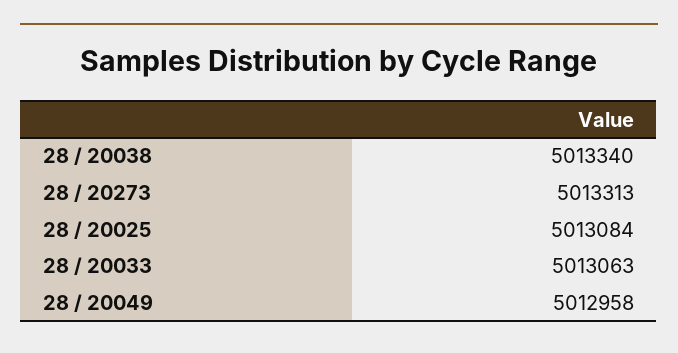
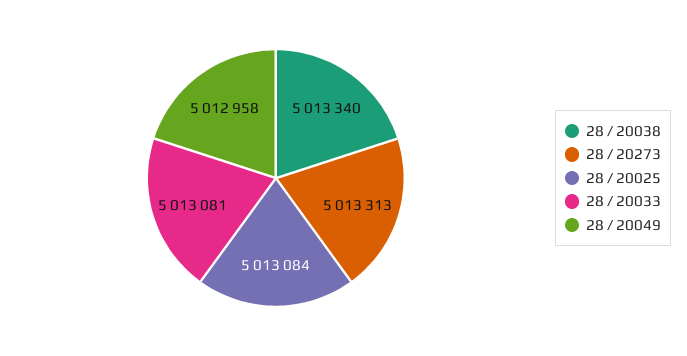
28 / 20033: 5013063 -> 5013081

